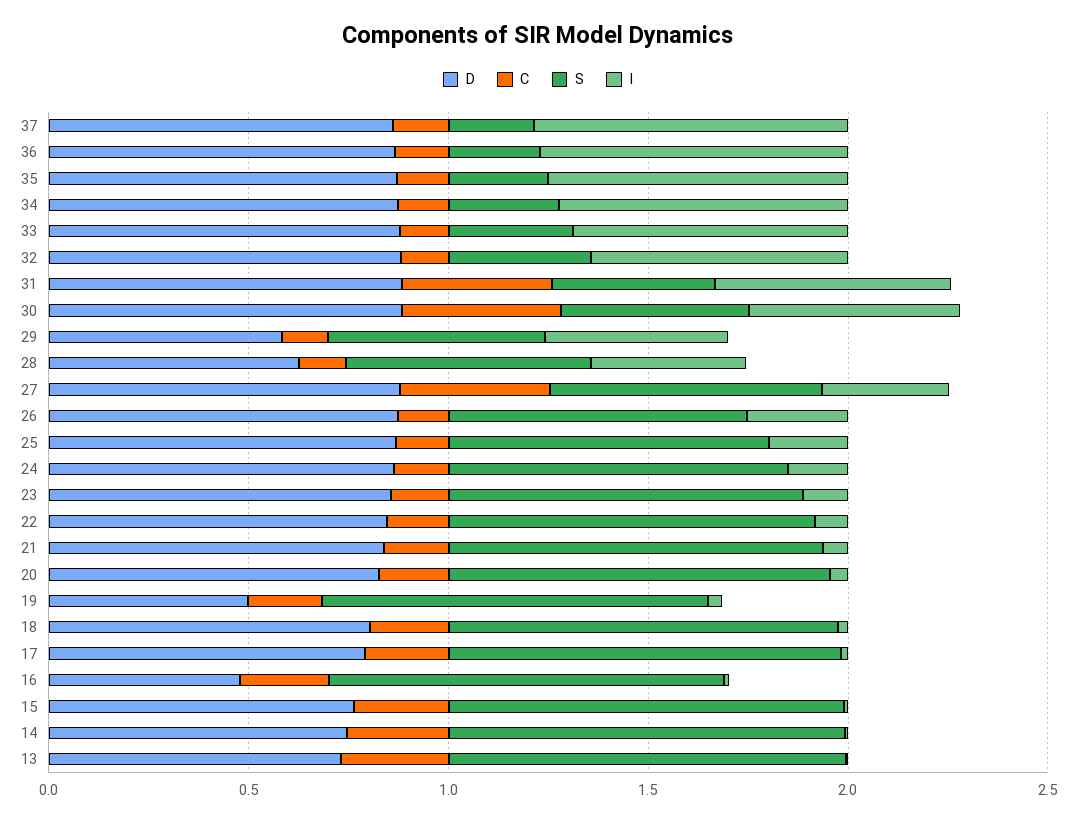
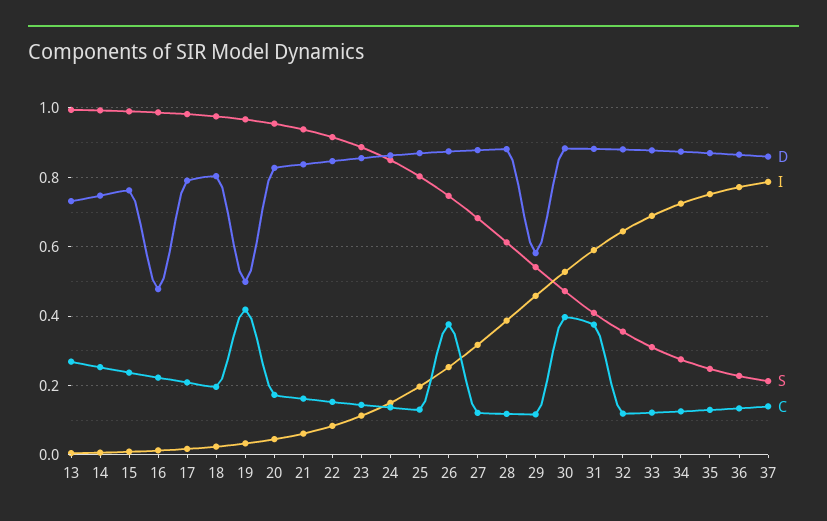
D, 28: 0.6 -> 0.88
C, 27: 0.4 -> 0.12
C, 26: 0.1 -> 0.38
C, 19: 0.2 -> 0.42

